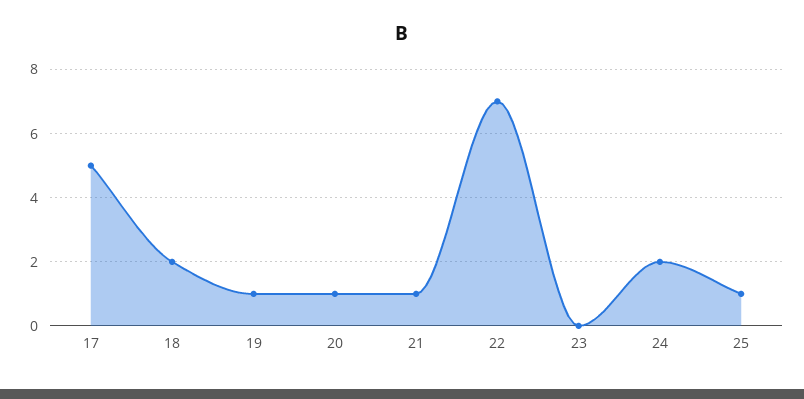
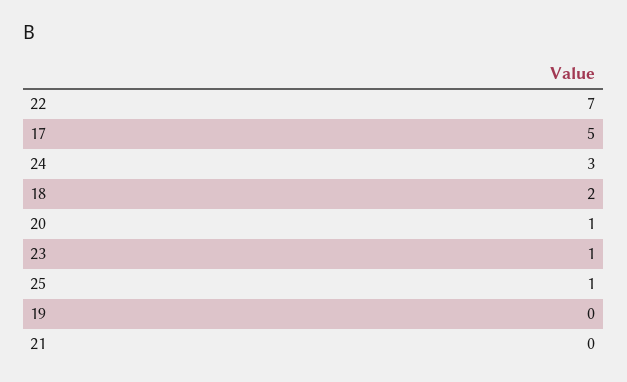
19: 1 -> 0
21: 1 -> 0
23: 0 -> 1
24: 2 -> 3

